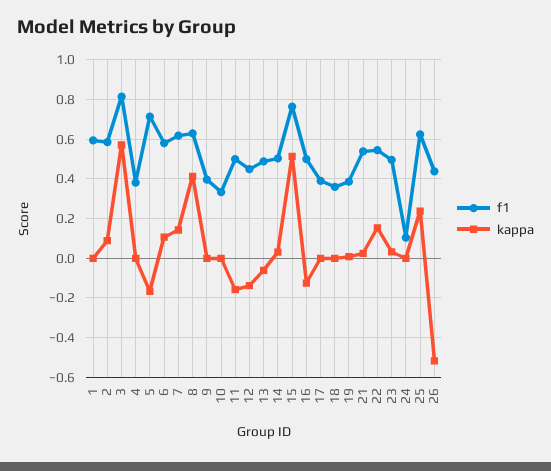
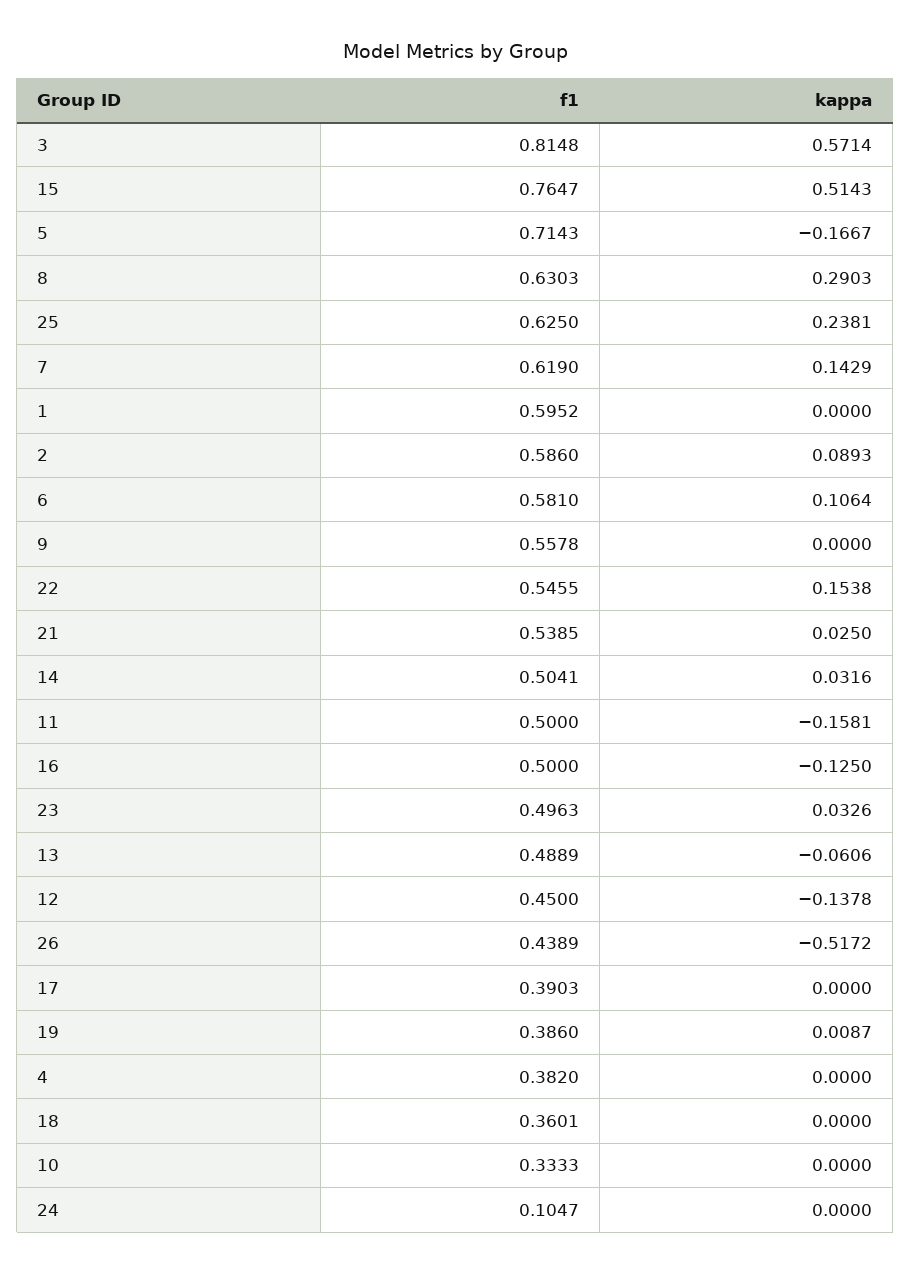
kappa, 8: 0.4 -> 0.2903
f1, 9: 0.4 -> 0.5578

